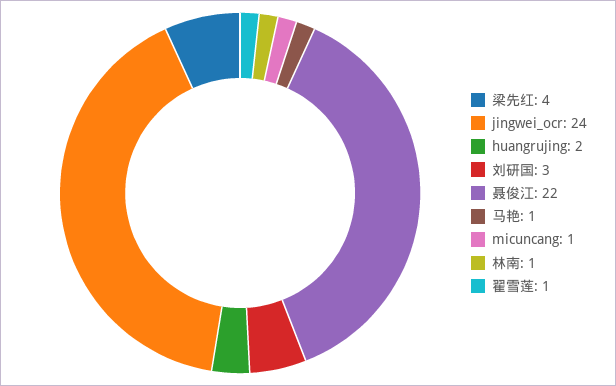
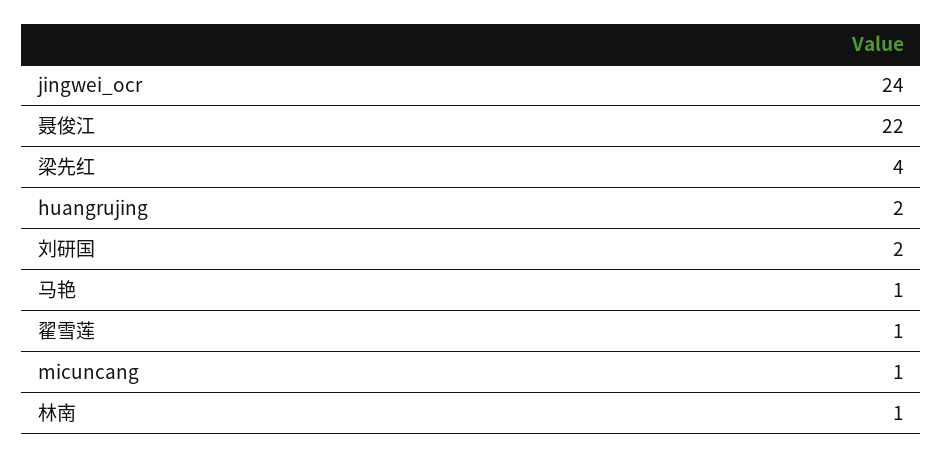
刘研国: 3 -> 2

